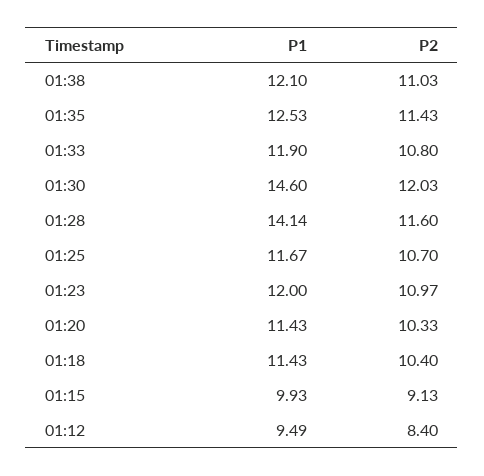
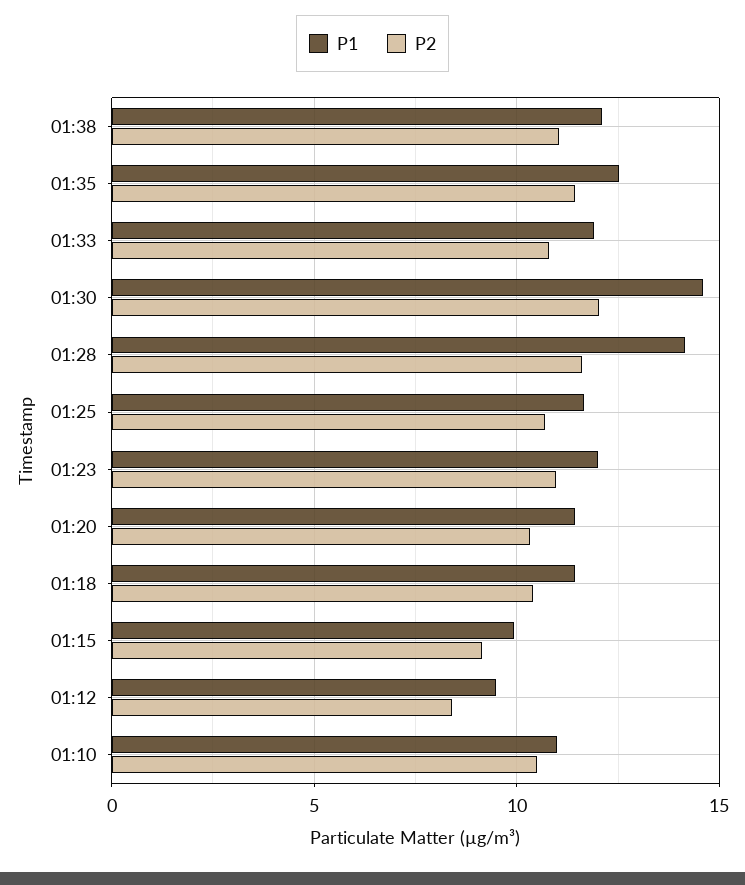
P1, 01:10: none -> 11
P2, 01:10: none -> 10.5

